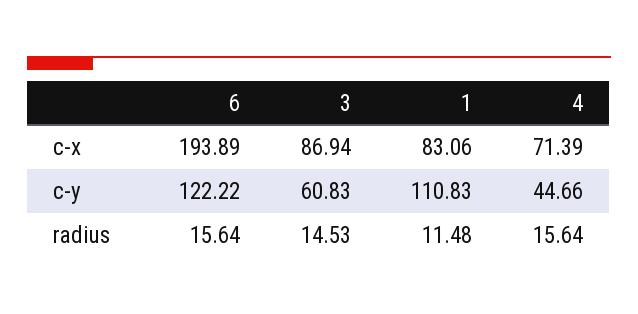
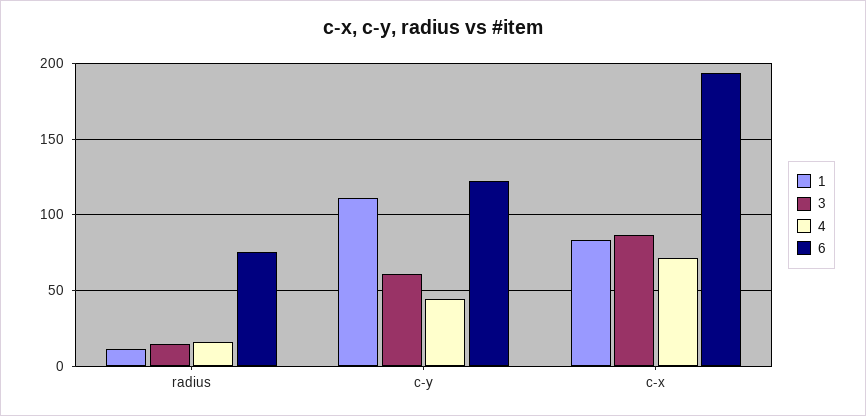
6, radius: 15.64 -> 75

